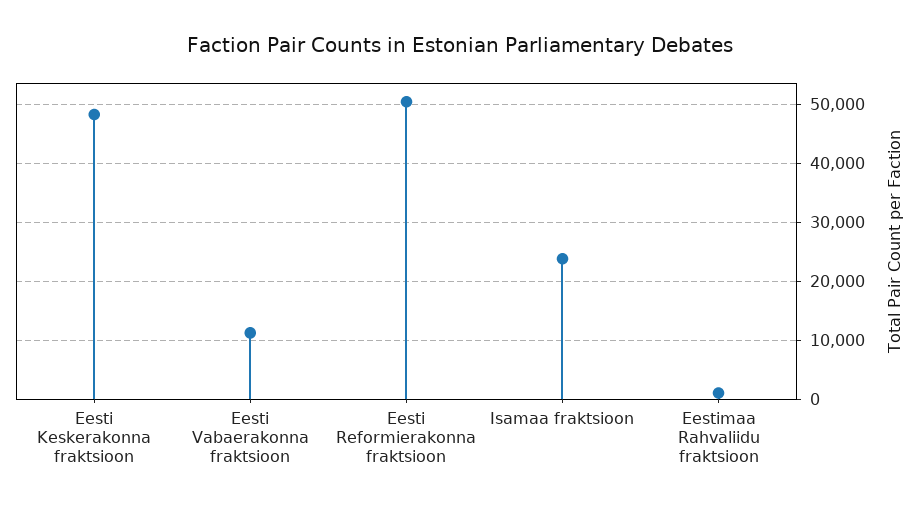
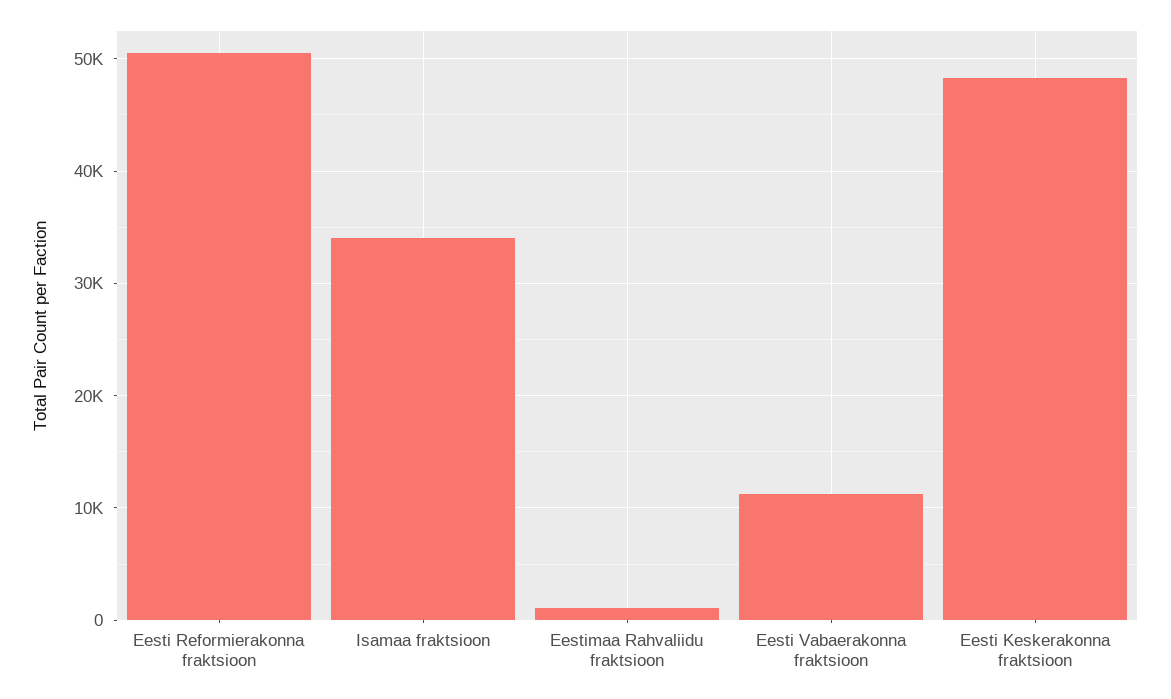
Isamaa fraktsioon: 24000 -> 34000

